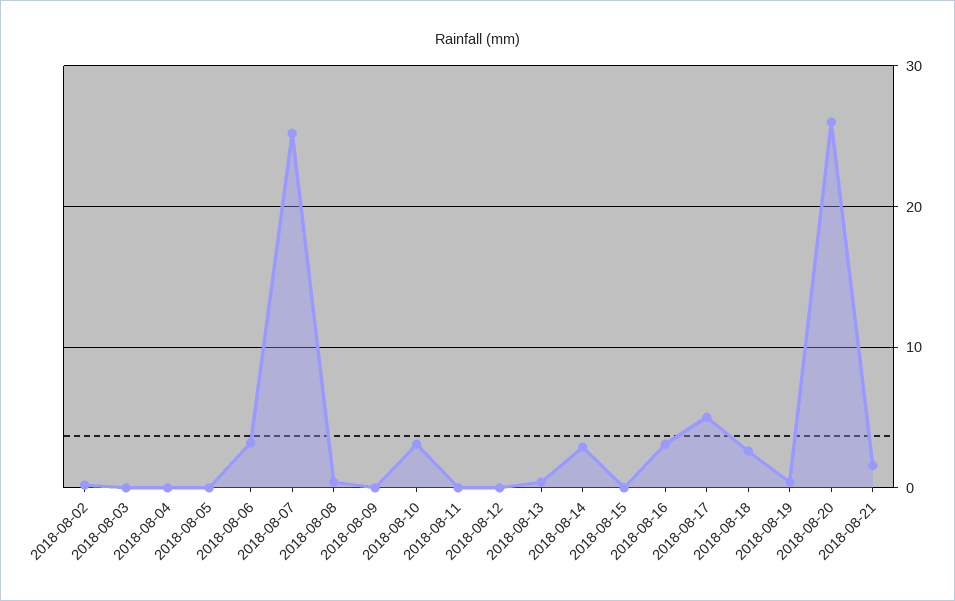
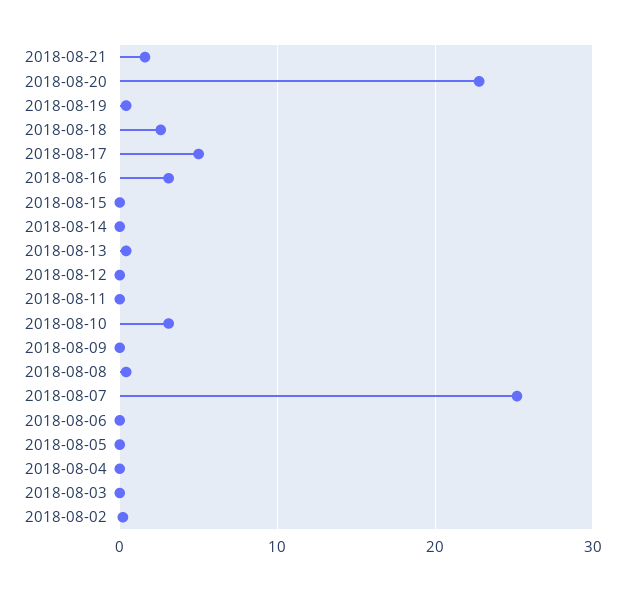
2018-08-06: 3 -> 0
2018-08-14: 3 -> 0
2018-08-20: 26 -> 23

